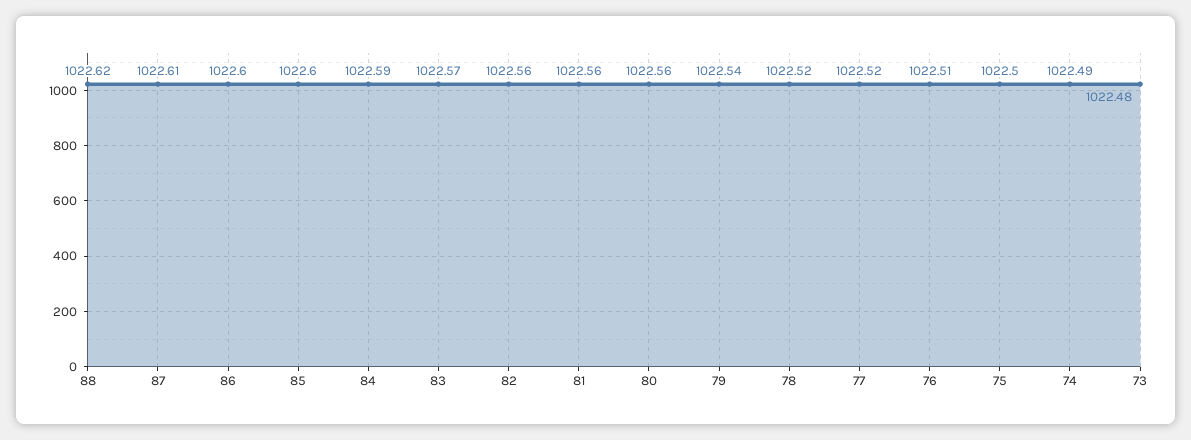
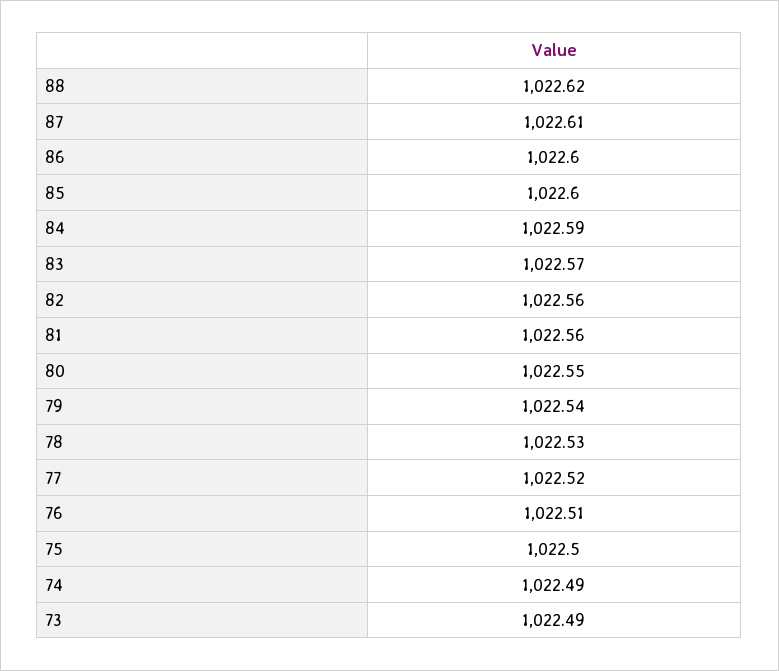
80: 1022.56 -> 1022.55
78: 1022.52 -> 1022.53
73: 1022.48 -> 1022.49

